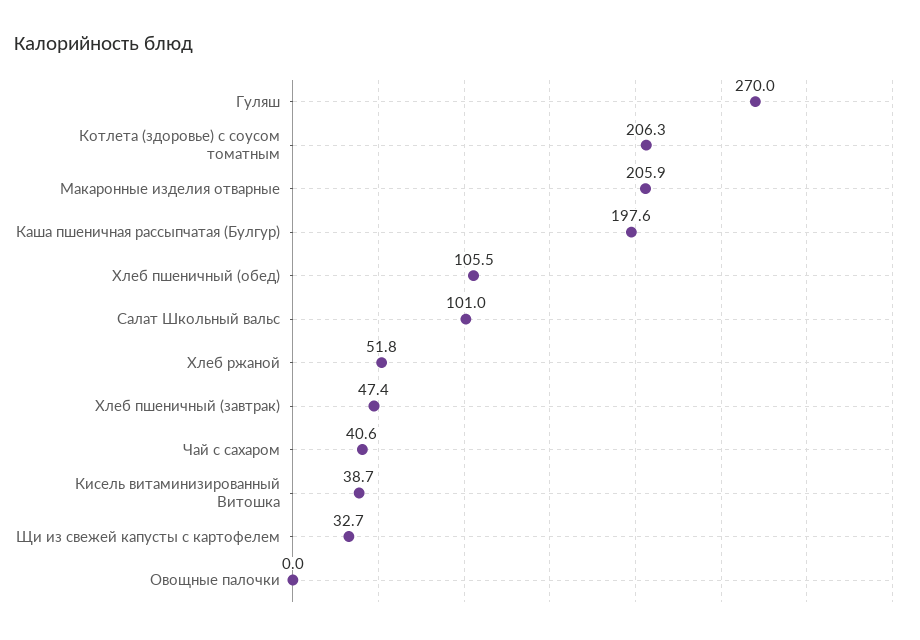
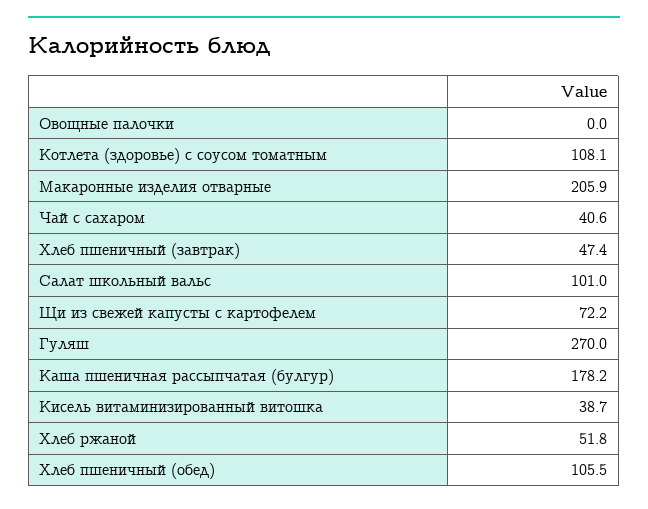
Котлета (здоровье) с соусом томатным: 206.3 -> 108.1
Каша пшеничная рассыпчатая (Булгур): 197.6 -> 178.2
Щи из свежей капусты с картофелем: 32.7 -> 72.2

